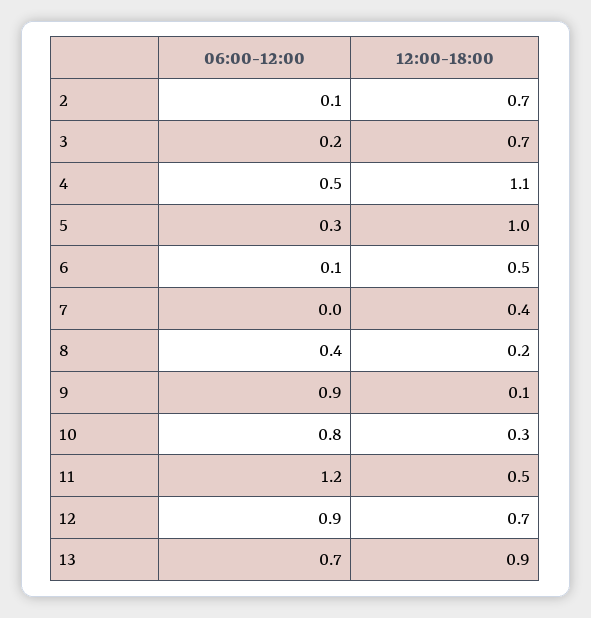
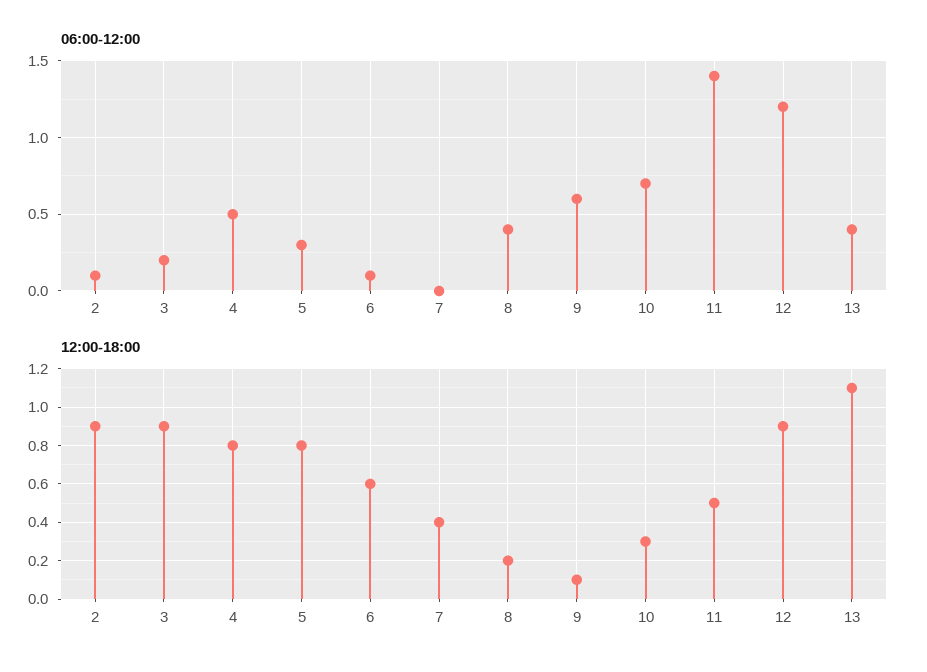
12:00-18:00, 2: 0.7 -> 0.9
12:00-18:00, 3: 0.7 -> 0.9
12:00-18:00, 4: 1.1 -> 0.8
12:00-18:00, 5: 1 -> 0.8
12:00-18:00, 6: 0.5 -> 0.6
06:00-12:00, 9: 0.9 -> 0.6
06:00-12:00, 10: 0.8 -> 0.7
06:00-12:00, 11: 1.2 -> 1.4
06:00-12:00, 12: 0.9 -> 1.2
12:00-18:00, 12: 0.7 -> 0.9
06:00-12:00, 13: 0.7 -> 0.4
12:00-18:00, 13: 0.9 -> 1.1

